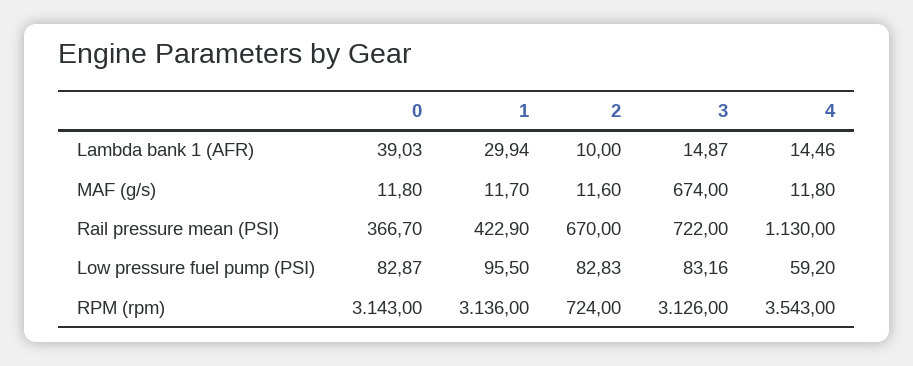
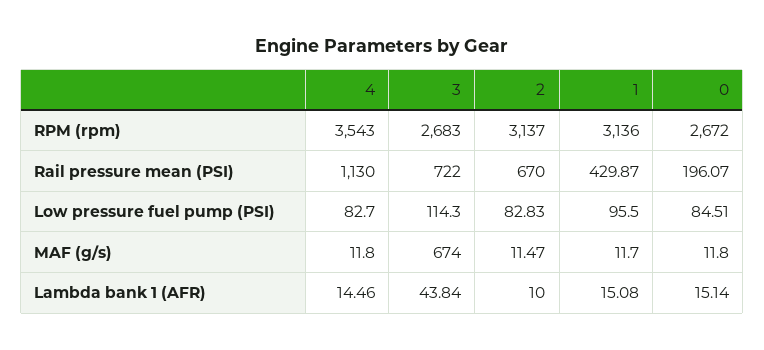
0, Lambda bank 1 (AFR): 39.03 -> 15.14
1, Lambda bank 1 (AFR): 29.94 -> 15.08
3, Lambda bank 1 (AFR): 14.87 -> 43.84
2, MAF (g/s): 11.6 -> 11.47
0, Rail pressure mean (PSI): 366.7 -> 196.07
1, Rail pressure mean (PSI): 422.9 -> 429.87
0, Low pressure fuel pump (PSI): 82.87 -> 84.51
3, Low pressure fuel pump (PSI): 83.16 -> 114.3
4, Low pressure fuel pump (PSI): 59.2 -> 82.7
0, RPM (rpm): 3143 -> 2672
2, RPM (rpm): 724 -> 3137
3, RPM (rpm): 3126 -> 2683

